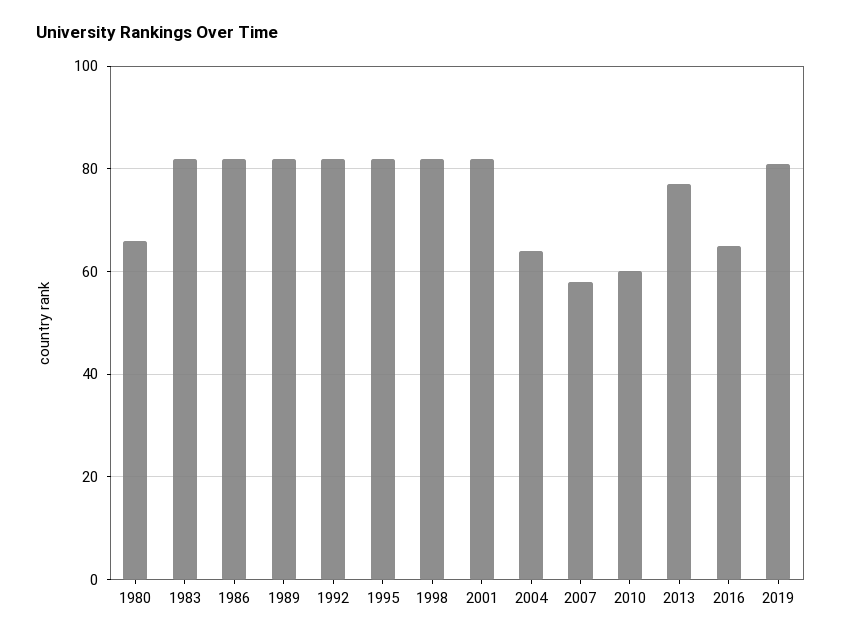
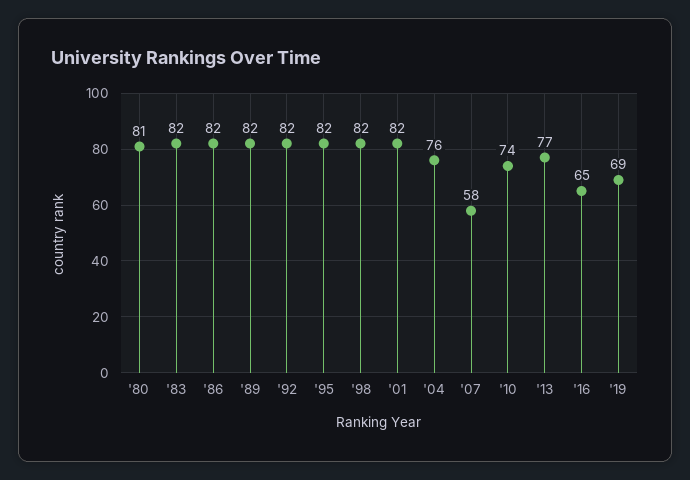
1980: 65 -> 81
2004: 65 -> 76
2010: 60 -> 74
2019: 80 -> 69

